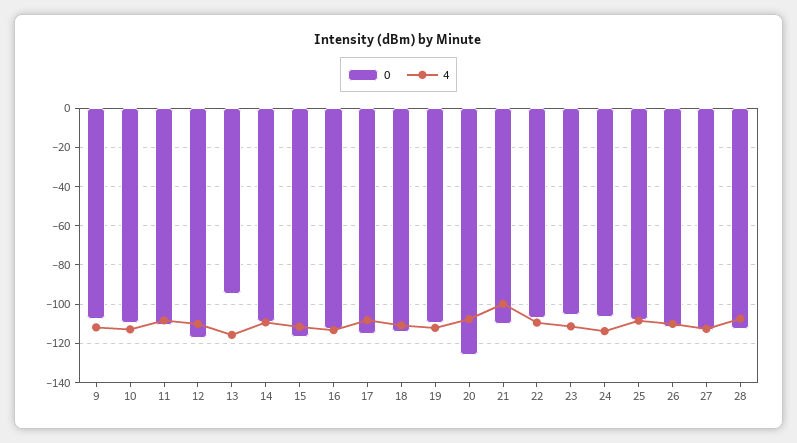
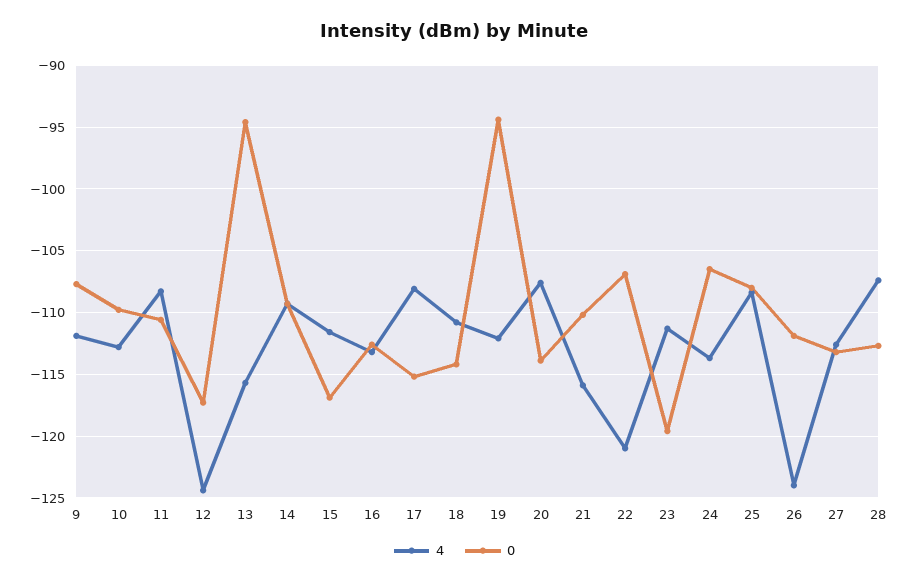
4, 12: -110 -> -124.5
0, 19: -110 -> -94.5
0, 20: -125 -> -114
4, 21: -100 -> -116
4, 22: -110 -> -121
0, 23: -105 -> -119.5
4, 26: -110 -> -124

